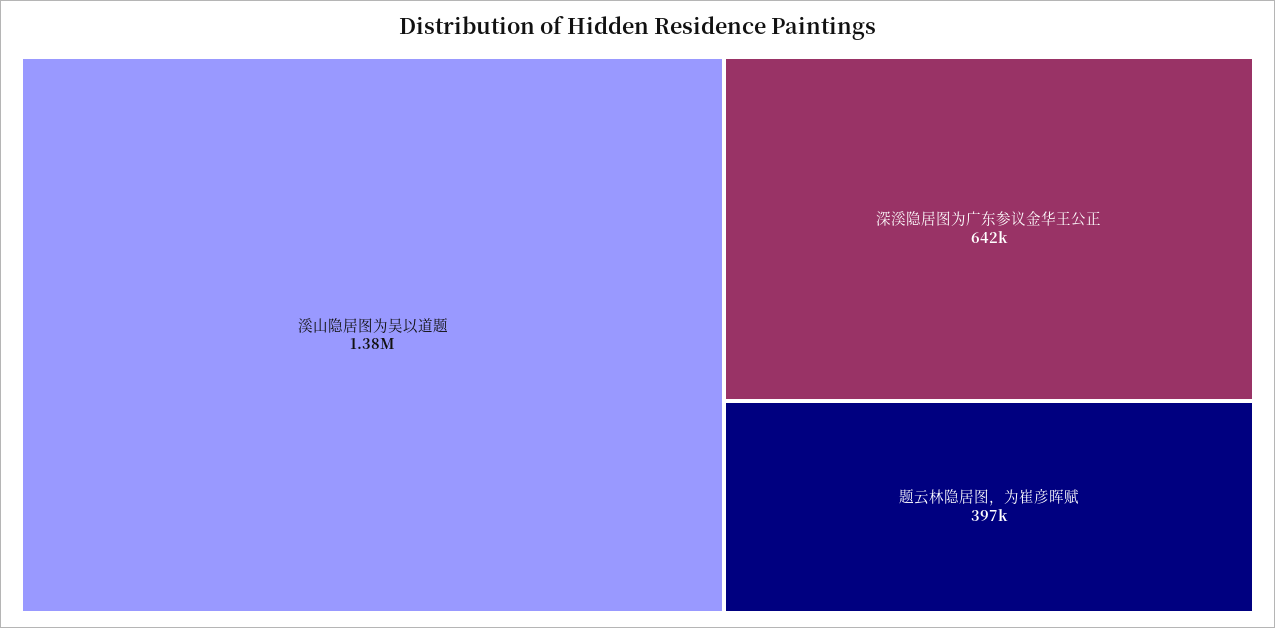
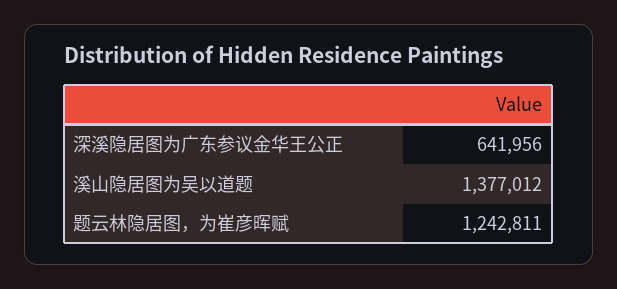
题云林隐居图，为崔彦晖赋: 397000 -> 1242811

